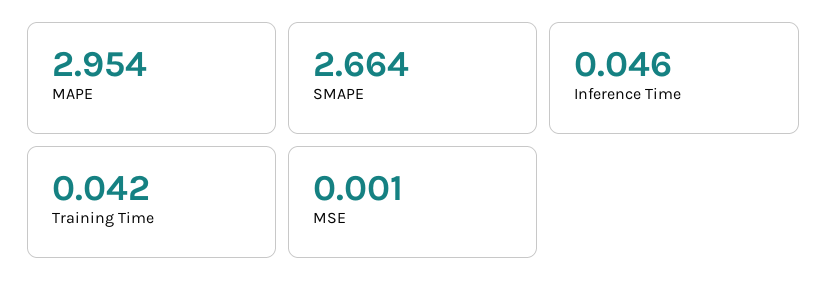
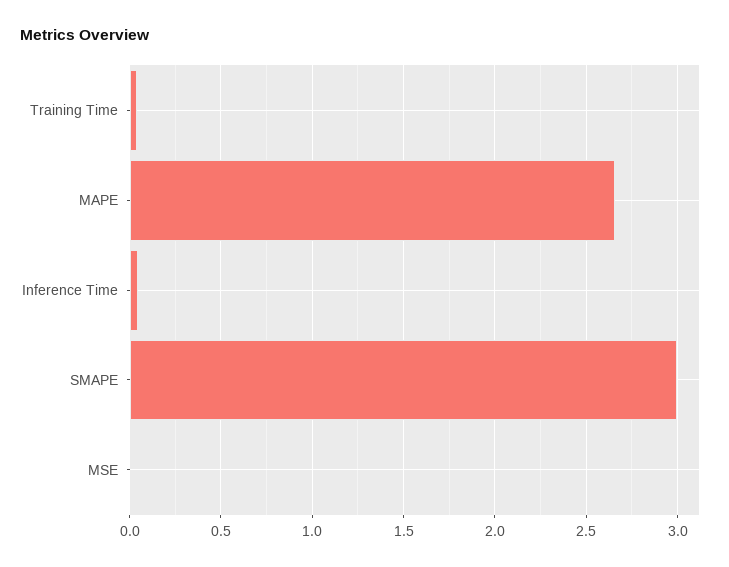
MAPE: 2.954 -> 2.65
SMAPE: 2.664 -> 3

